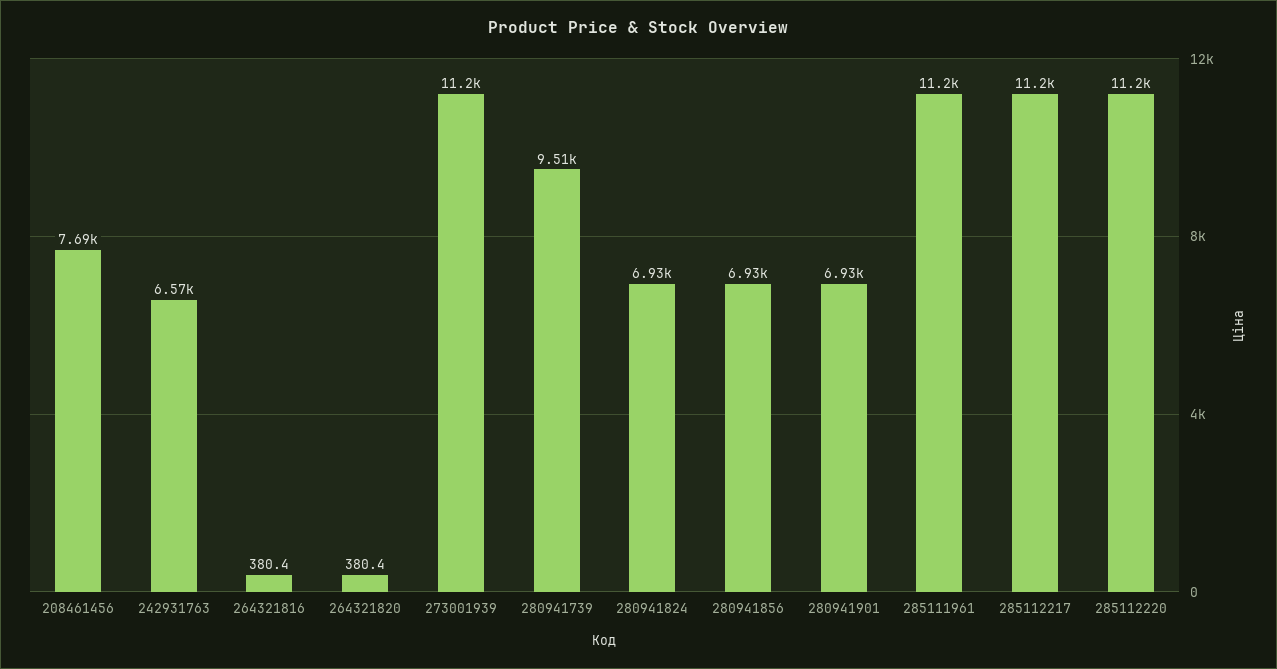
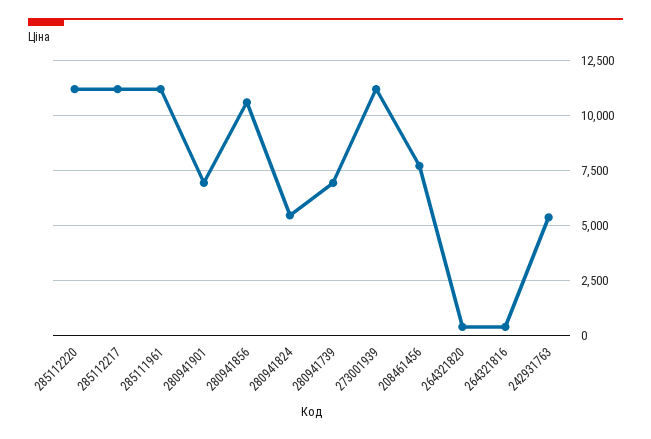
242931763: 6570 -> 5500
280941739: 9510 -> 7000
280941824: 6930 -> 5500
280941856: 6930 -> 10500

